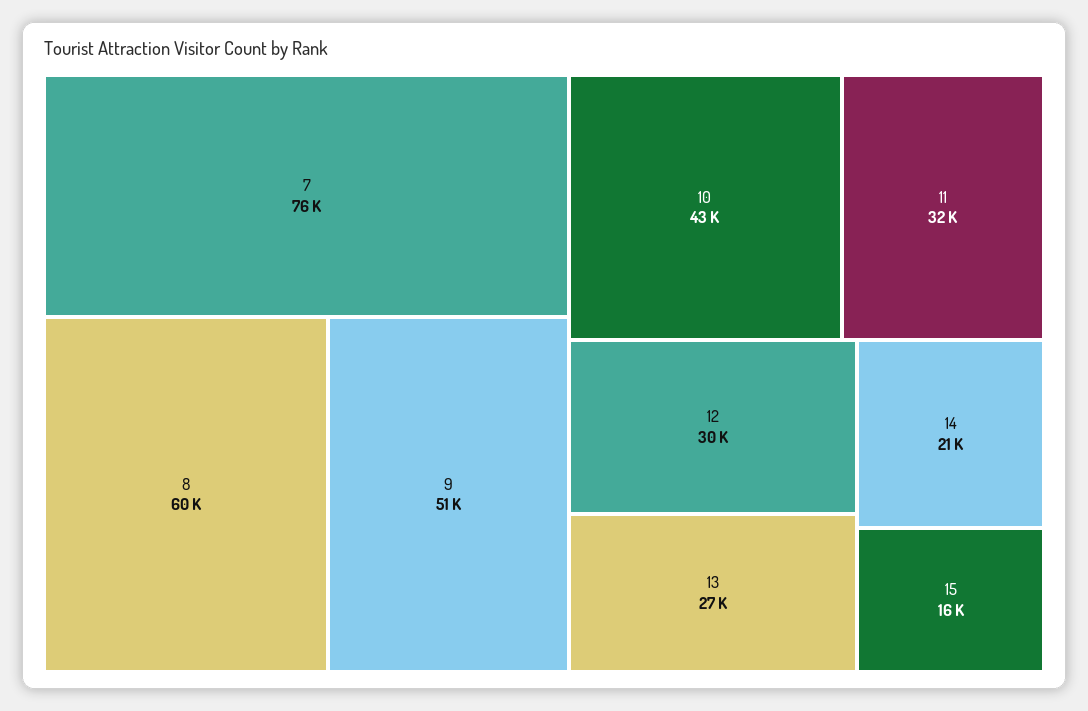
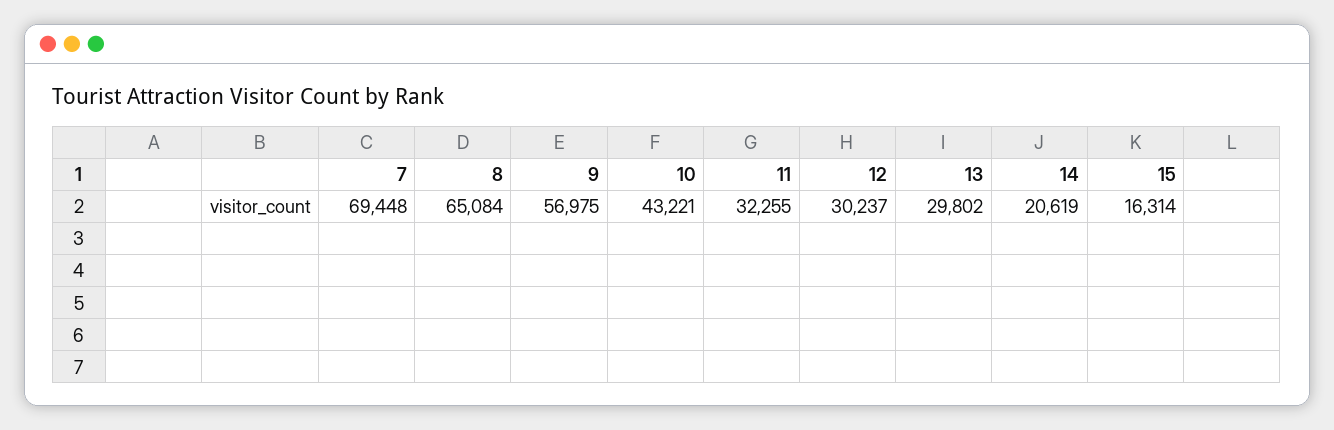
7: 76000 -> 69448
8: 60000 -> 65084
9: 51000 -> 56975
13: 27000 -> 29802

